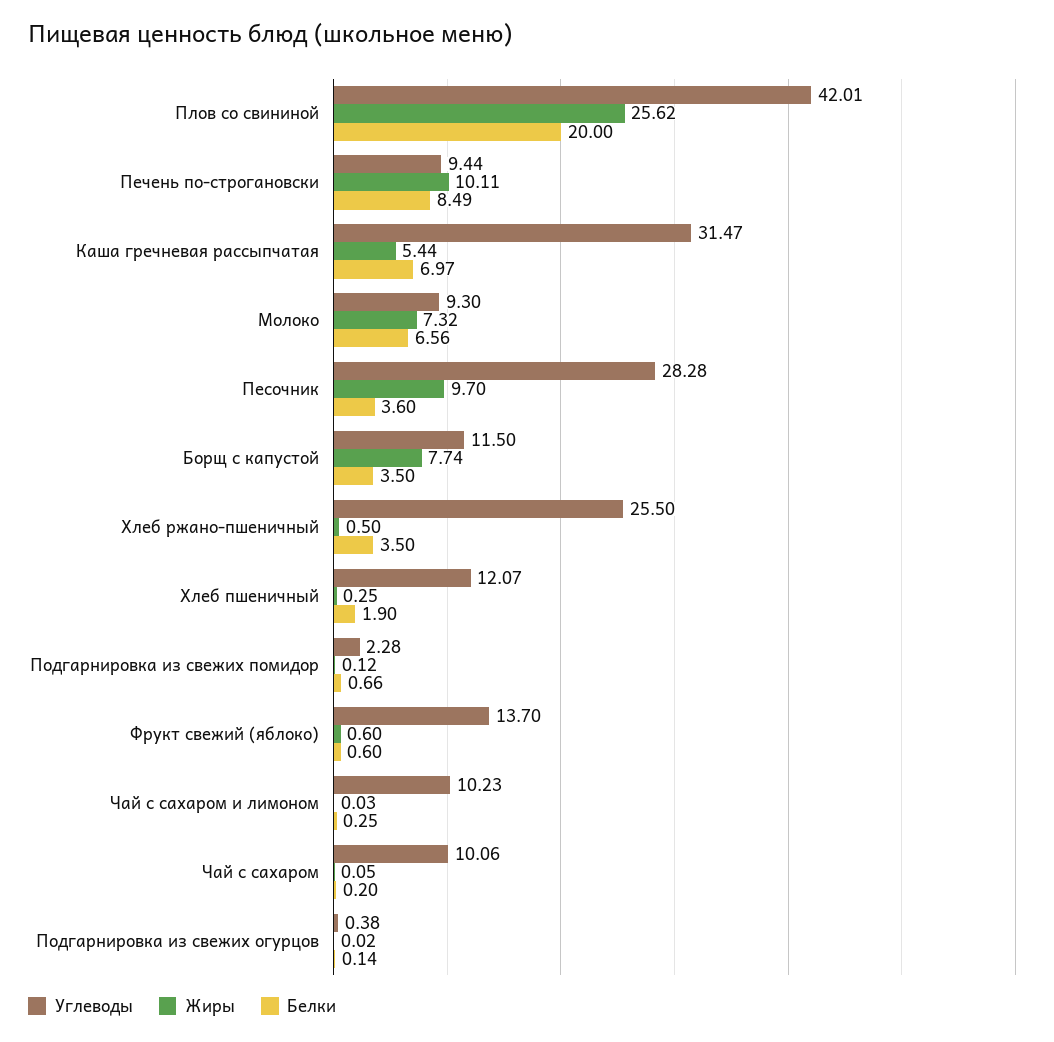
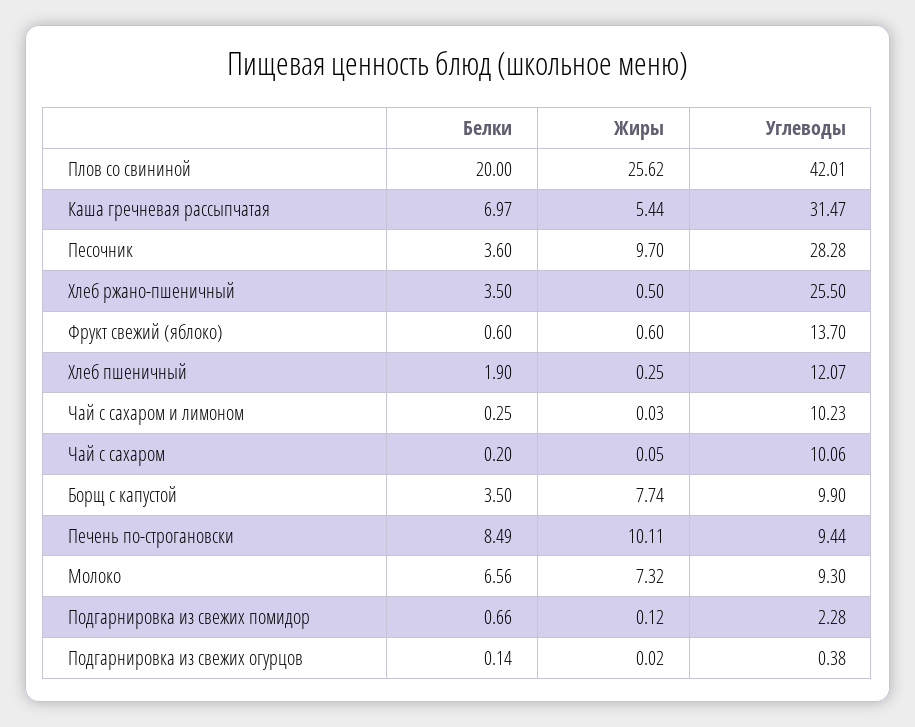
Углеводы, Борщ с капустой: 11.5 -> 9.9

